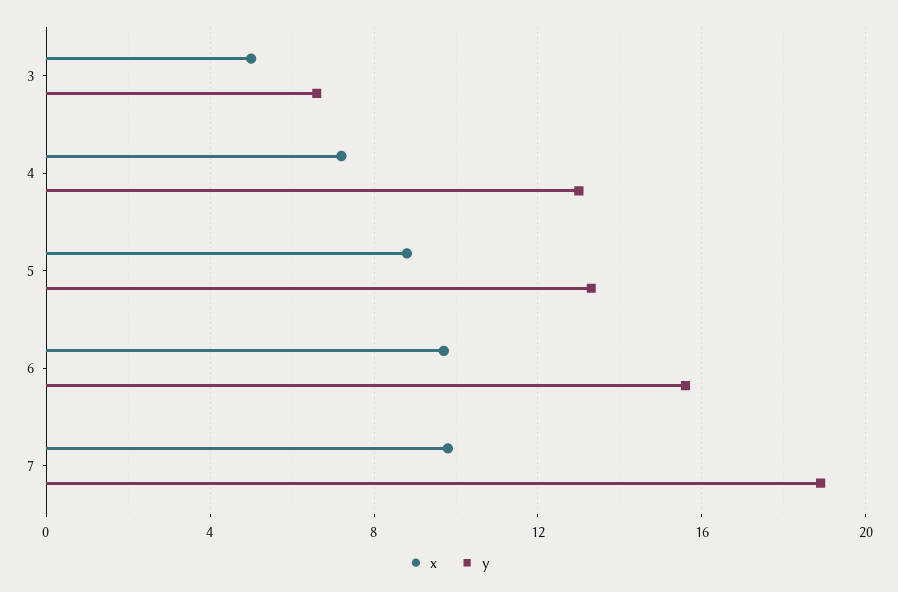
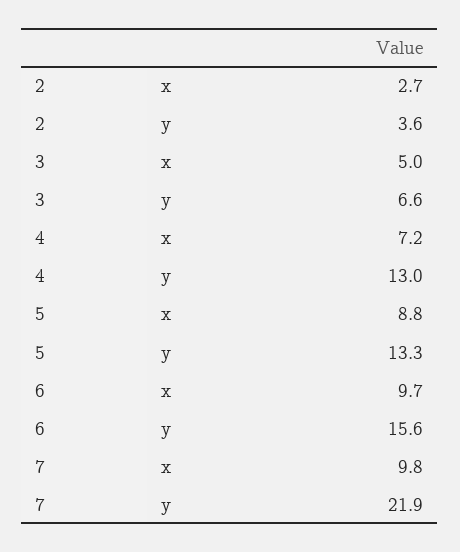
y, 7: 19 -> 21.9
x, 2: none -> 2.7
y, 2: none -> 3.6

